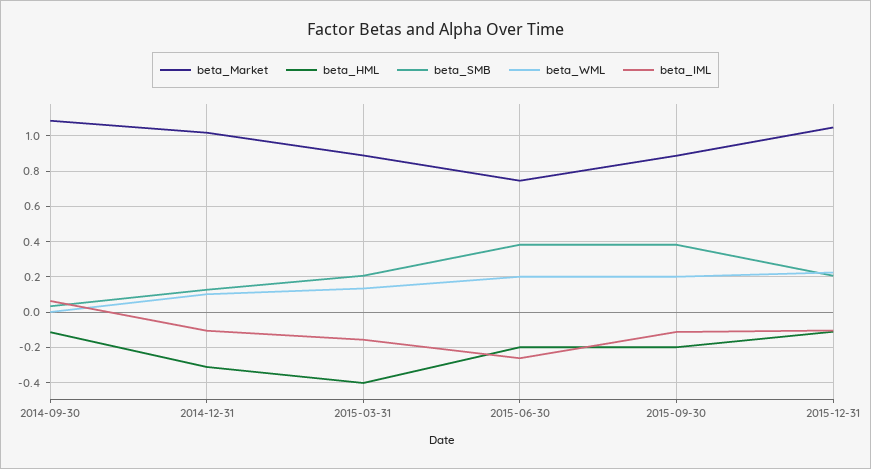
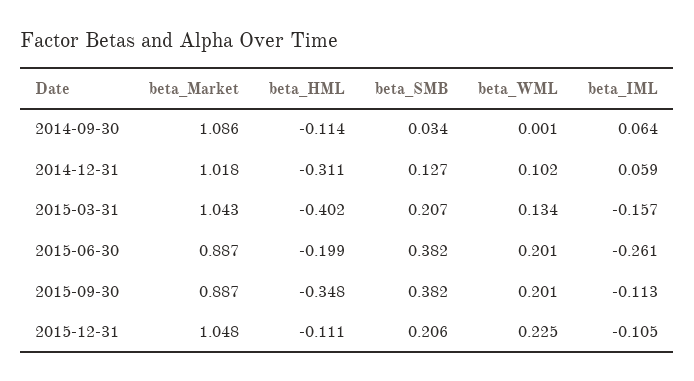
beta_IML, 2014-12-31: -0.1 -> 0.059
beta_Market, 2015-03-31: 0.9 -> 1.043
beta_Market, 2015-06-30: 0.75 -> 0.887
beta_HML, 2015-09-30: -0.2 -> -0.348

